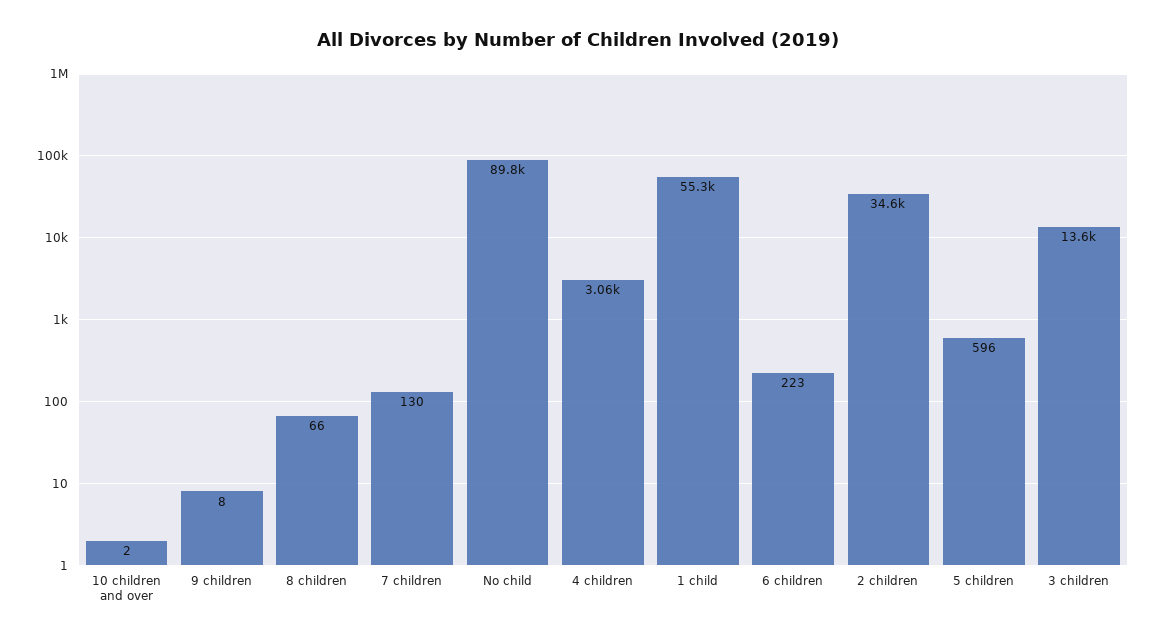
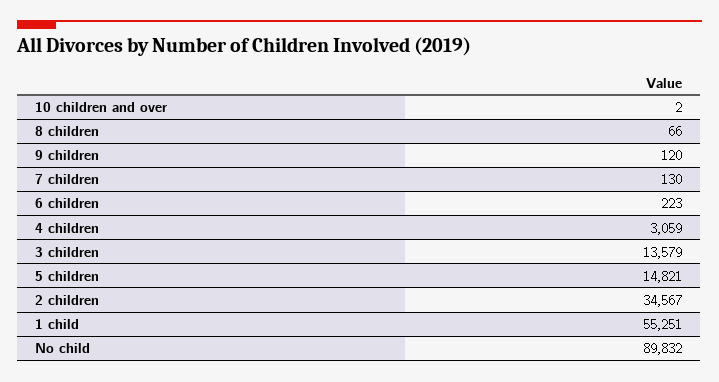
9 children: 8 -> 120
5 children: 596 -> 14821

